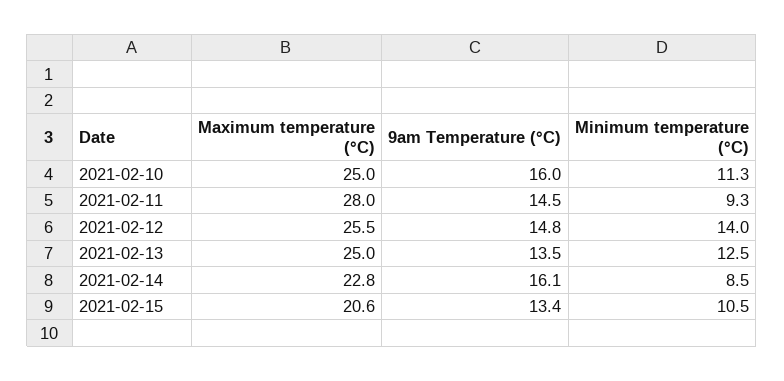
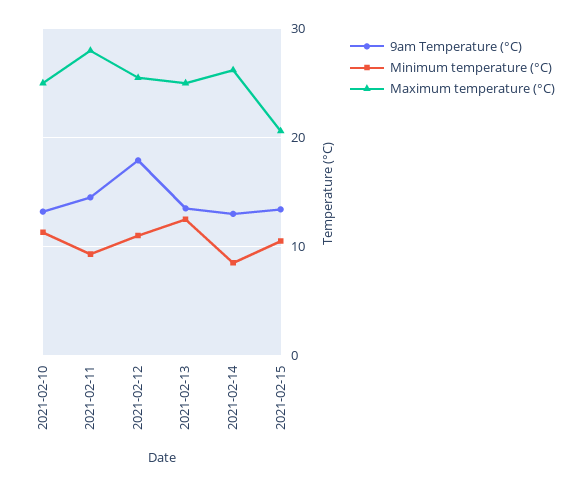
9am Temperature (°C), 2021-02-10: 16 -> 13
9am Temperature (°C), 2021-02-12: 14.8 -> 18
Minimum temperature (°C), 2021-02-12: 14 -> 11
Maximum temperature (°C), 2021-02-14: 22.8 -> 26
9am Temperature (°C), 2021-02-14: 16.1 -> 13

